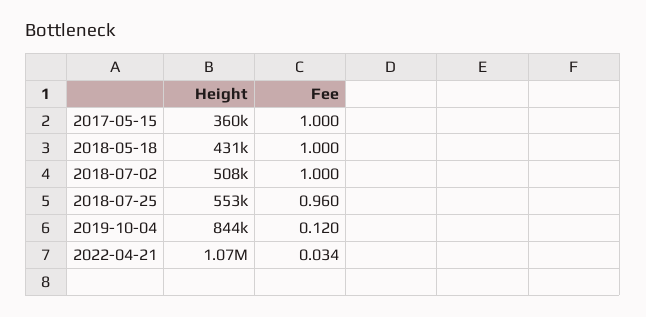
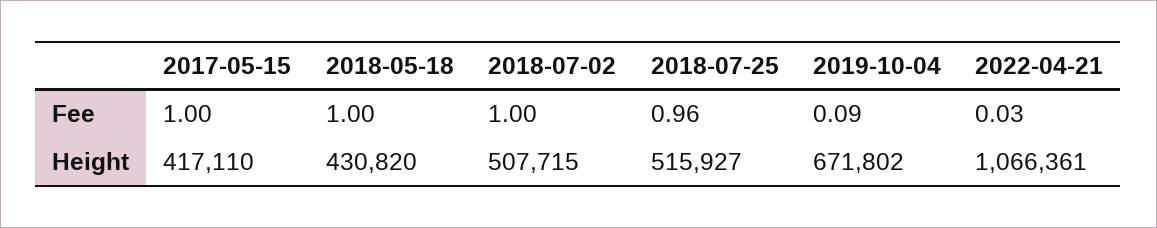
Height, 2017-05-15: 360000 -> 417110
Height, 2018-07-25: 553000 -> 515927
Height, 2019-10-04: 844000 -> 671802
Fee, 2019-10-04: 0.12 -> 0.09

